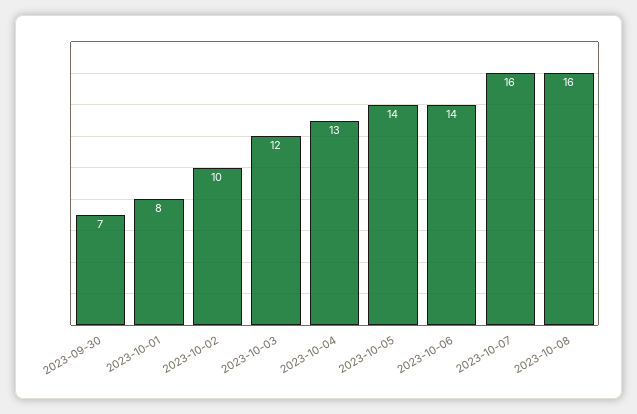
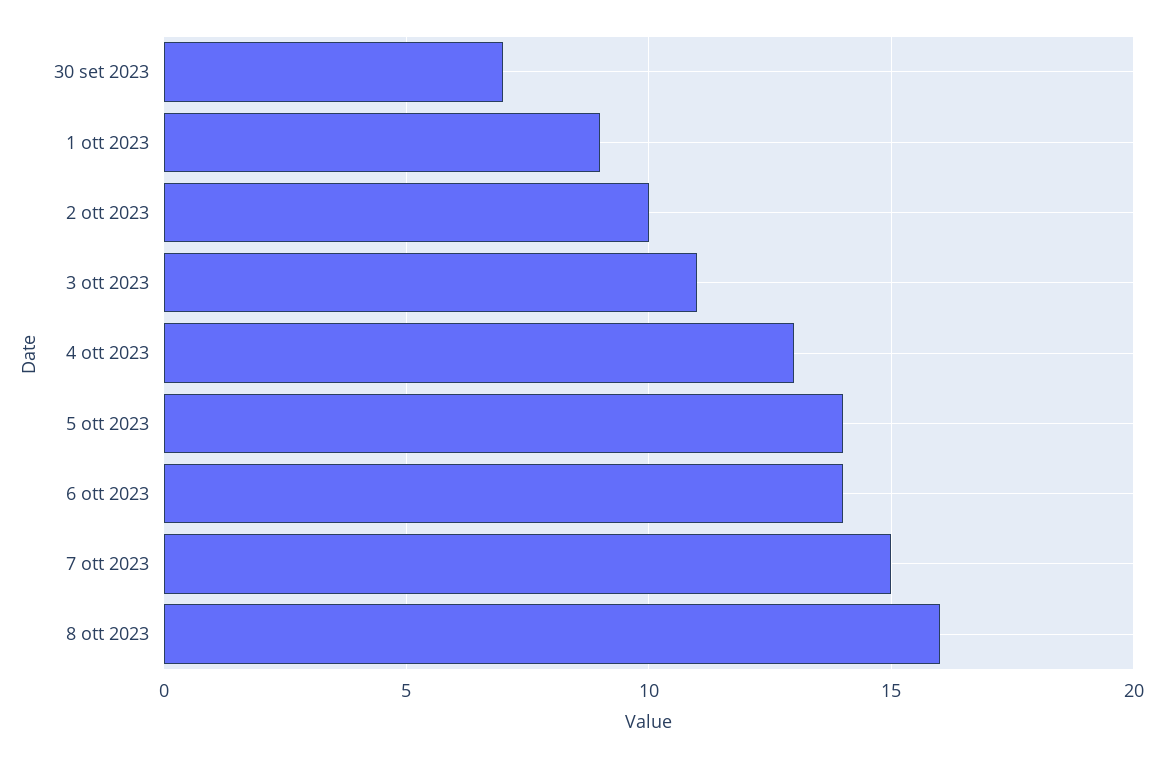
2023-10-01: 8 -> 9
2023-10-03: 12 -> 11
2023-10-07: 16 -> 15

